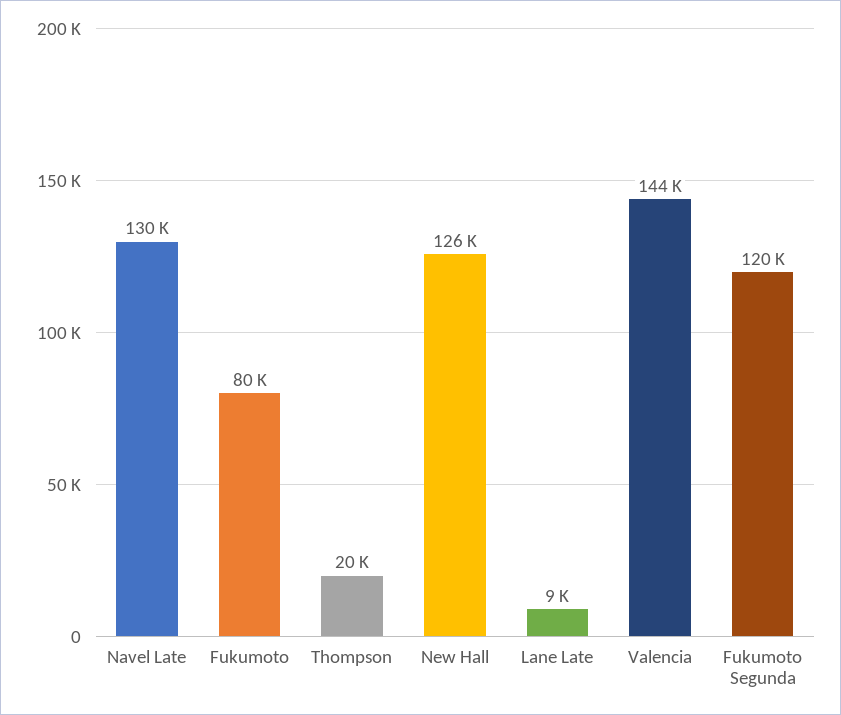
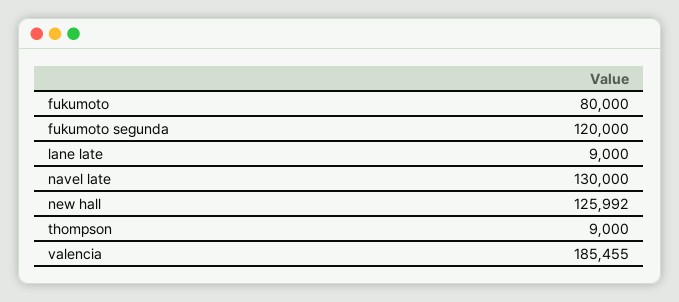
Thompson: 20000 -> 9000
Valencia: 144000 -> 185455

